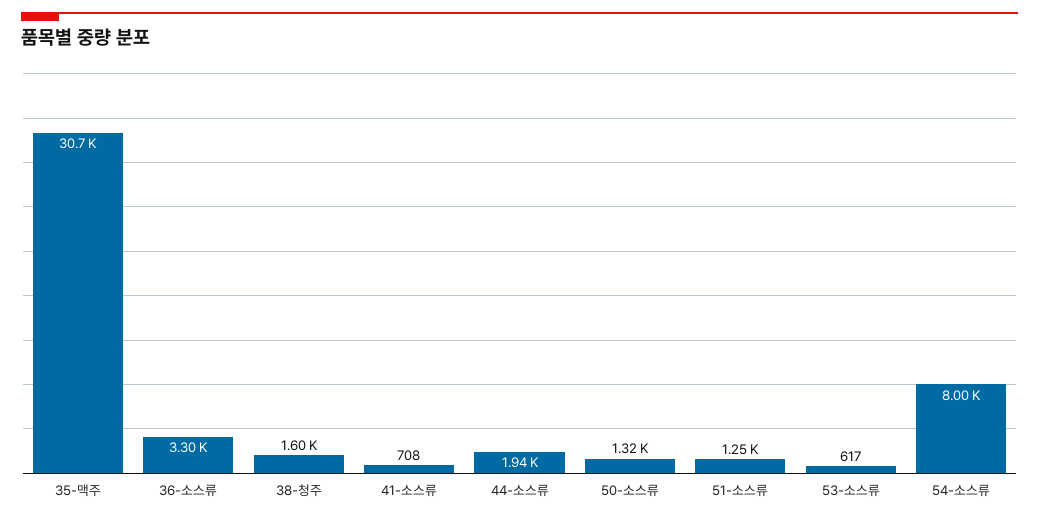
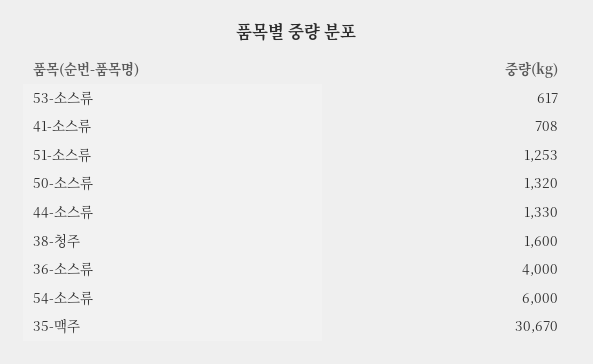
36-소스류: 3300 -> 4000
44-소스류: 1940 -> 1330
54-소스류: 8000 -> 6000

